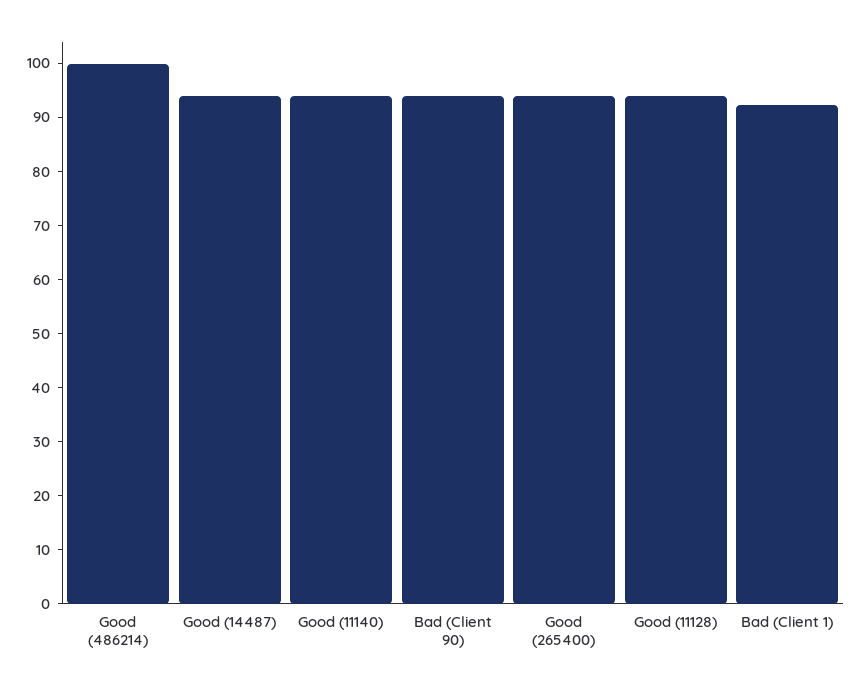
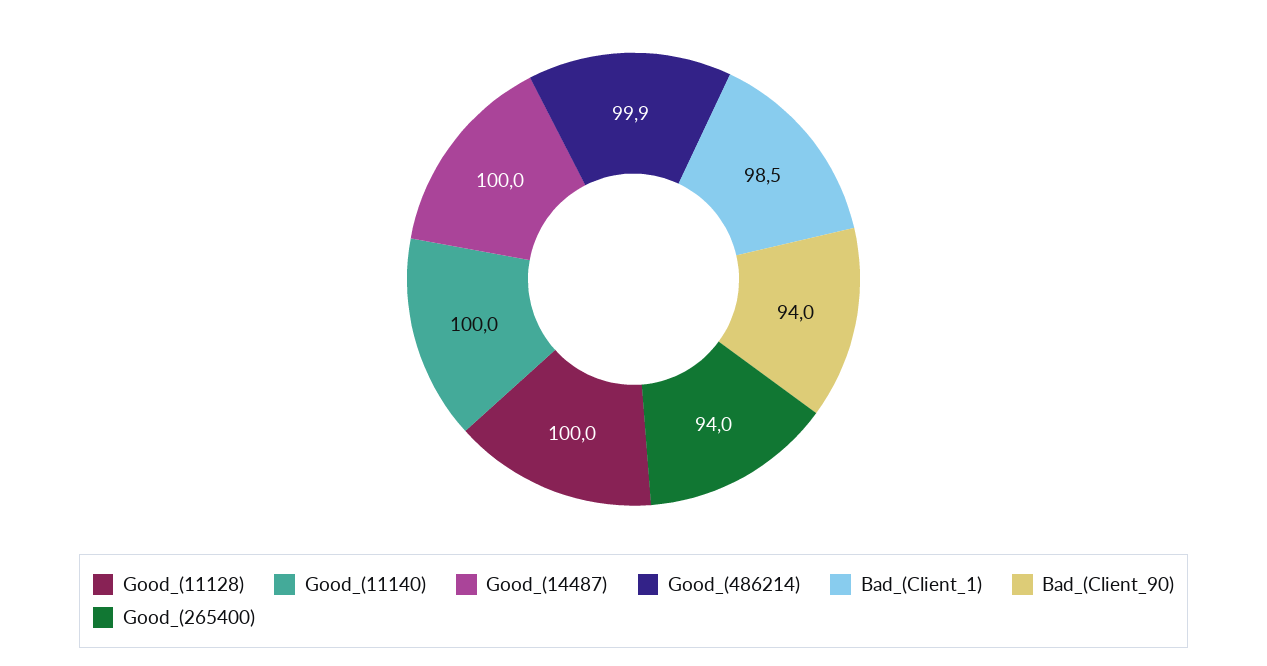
Good (14487): 94 -> 100
Good (11140): 94 -> 100
Good (11128): 94 -> 100
Bad (Client 1): 92 -> 98.5

